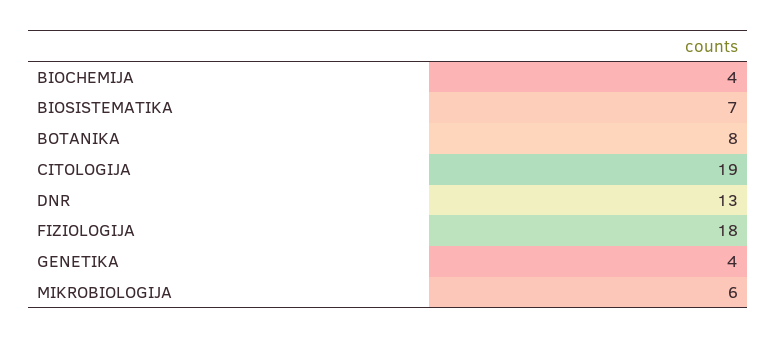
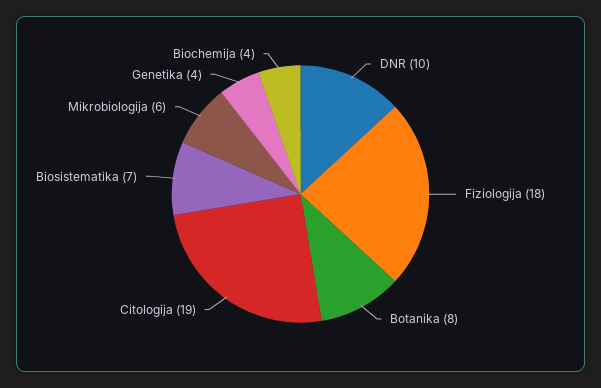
DNR: 13 -> 10

